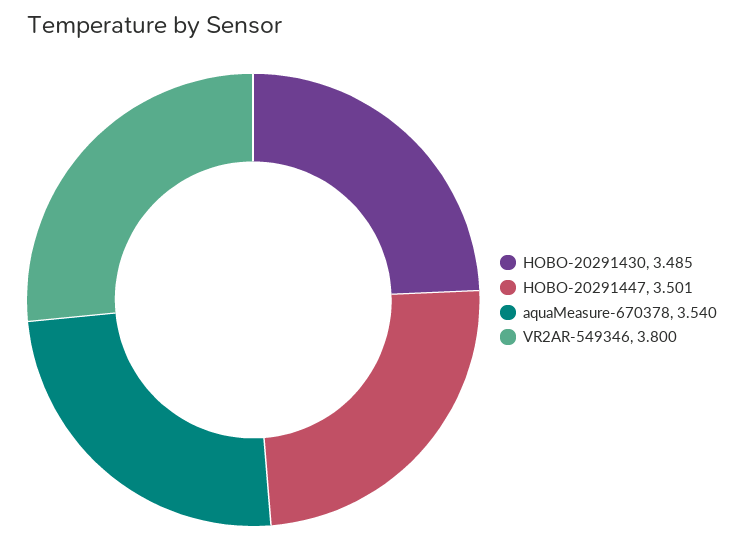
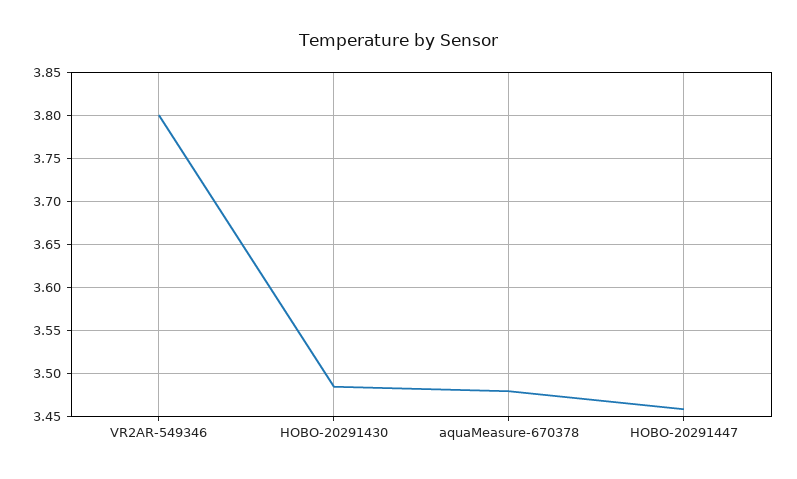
HOBO-20291447: 3.501 -> 3.46
aquaMeasure-670378: 3.54 -> 3.48

